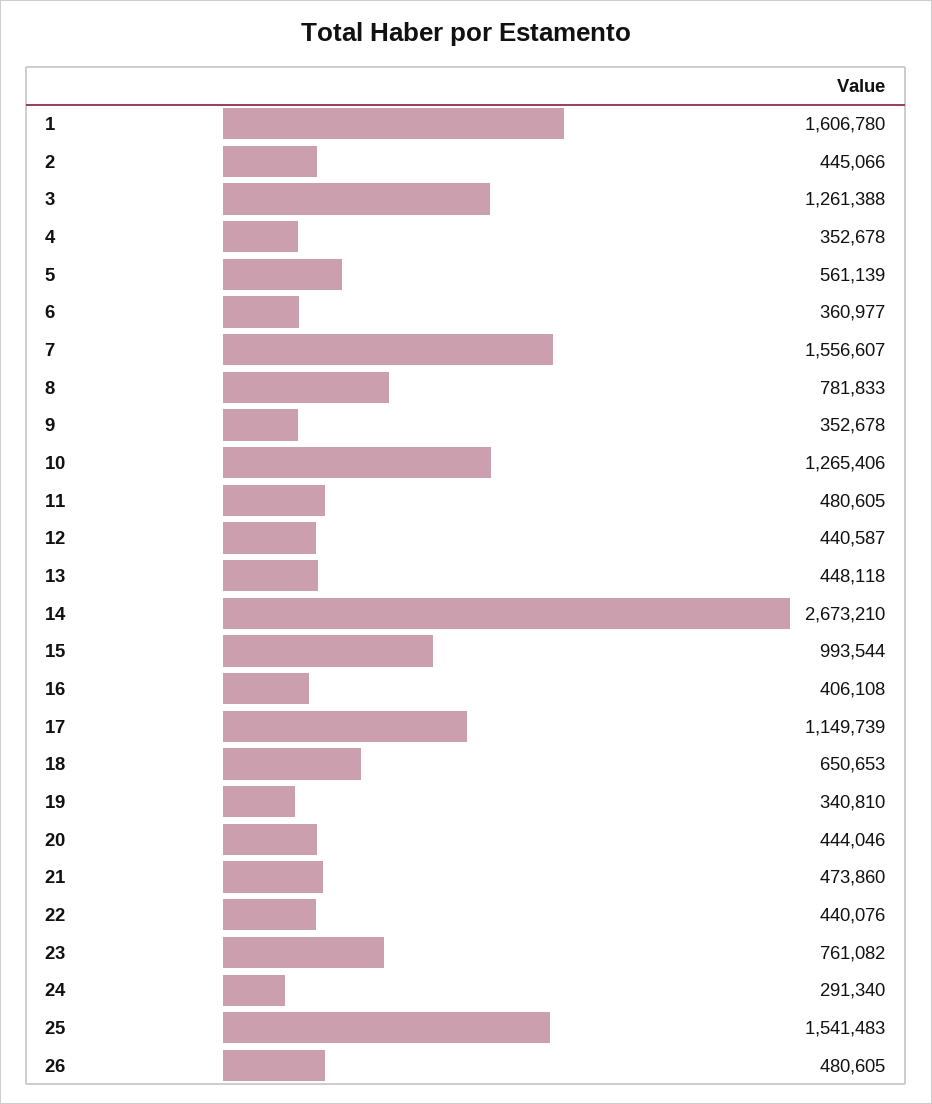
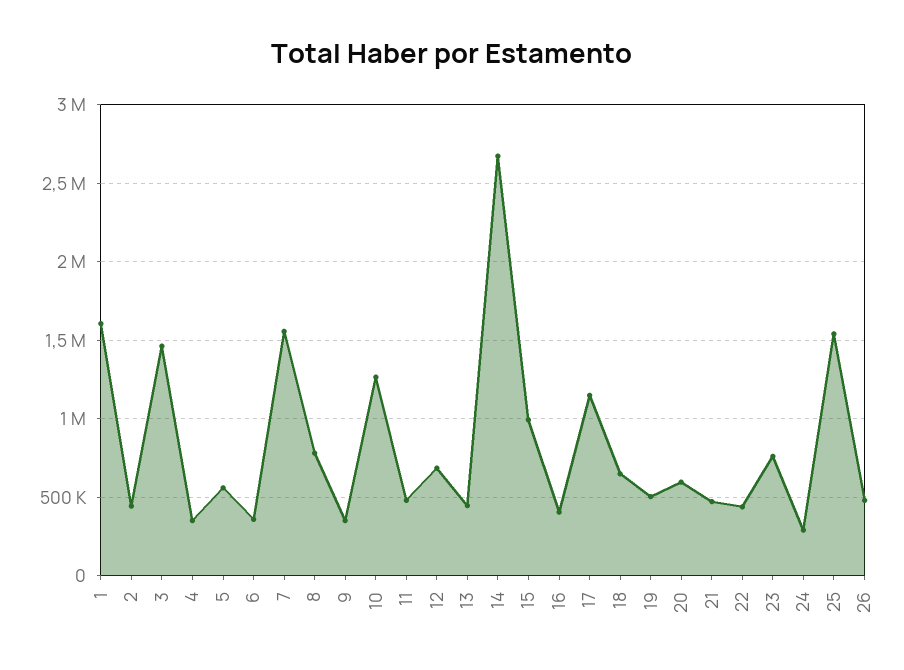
3: 1261388 -> 1450000
12: 440587 -> 700000
19: 340810 -> 500000
20: 444046 -> 600000

